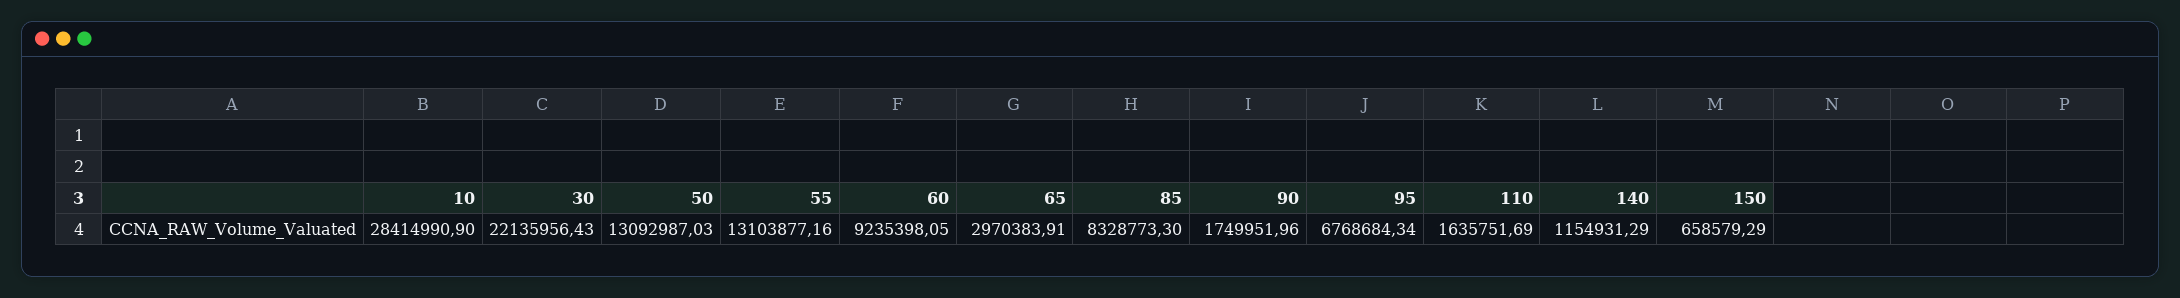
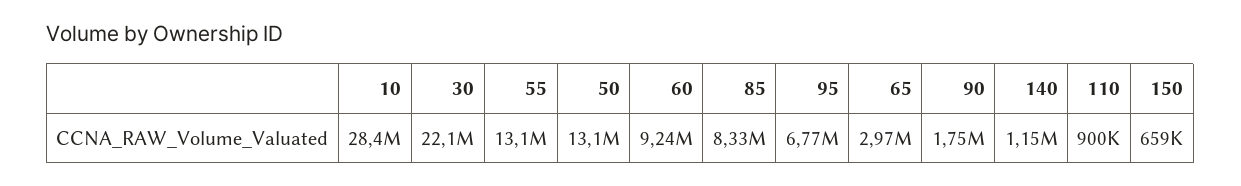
110: 1635751.69 -> 900000

